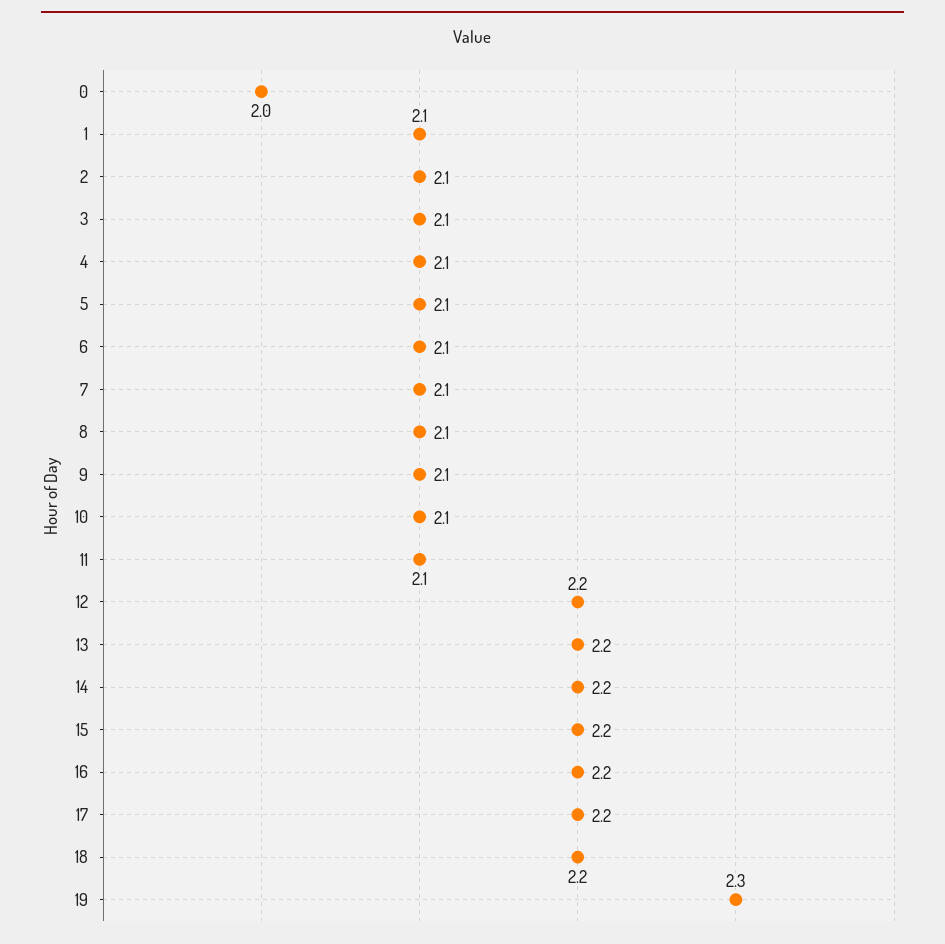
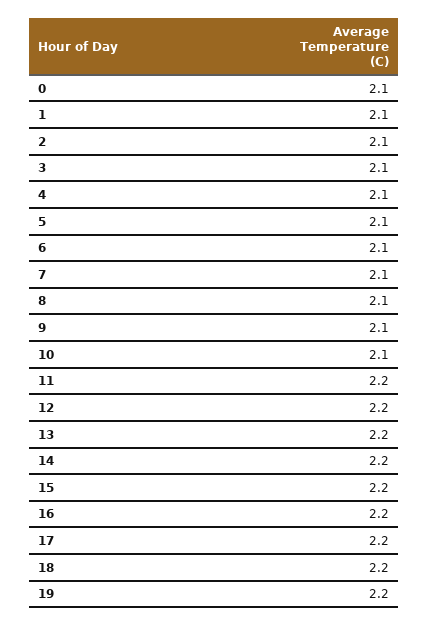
0: 2 -> 2.1
11: 2.1 -> 2.2
19: 2.3 -> 2.2

